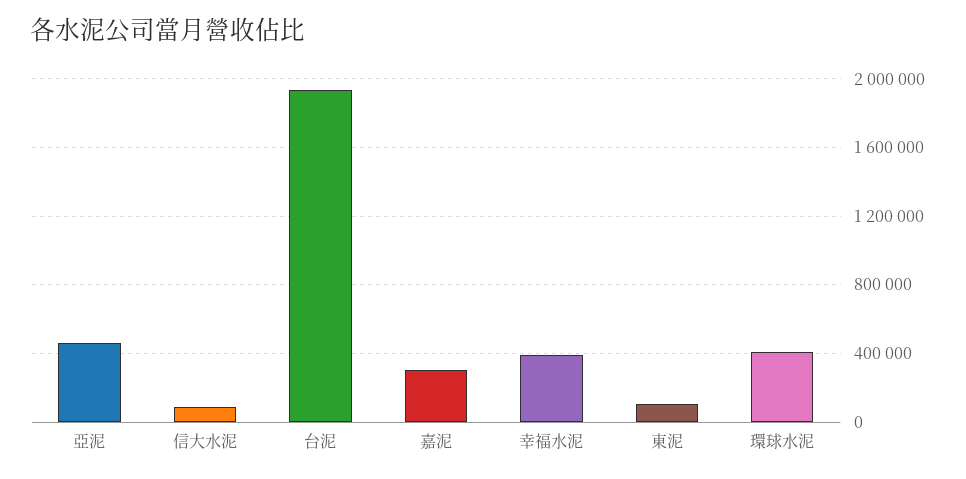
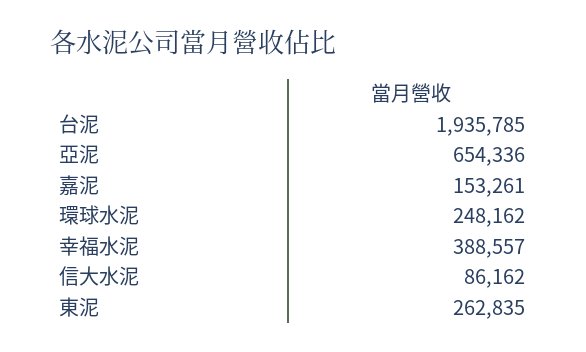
亞泥: 450000 -> 654336
嘉泥: 300000 -> 153261
東泥: 100000 -> 262835
環球水泥: 400000 -> 248162

